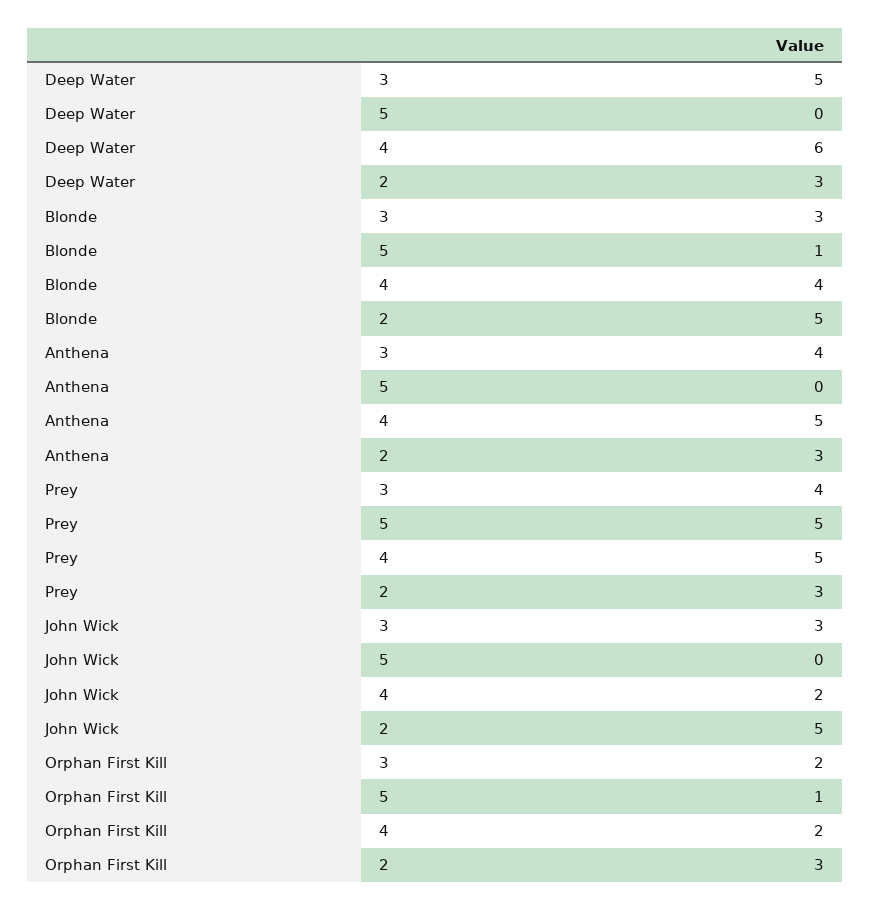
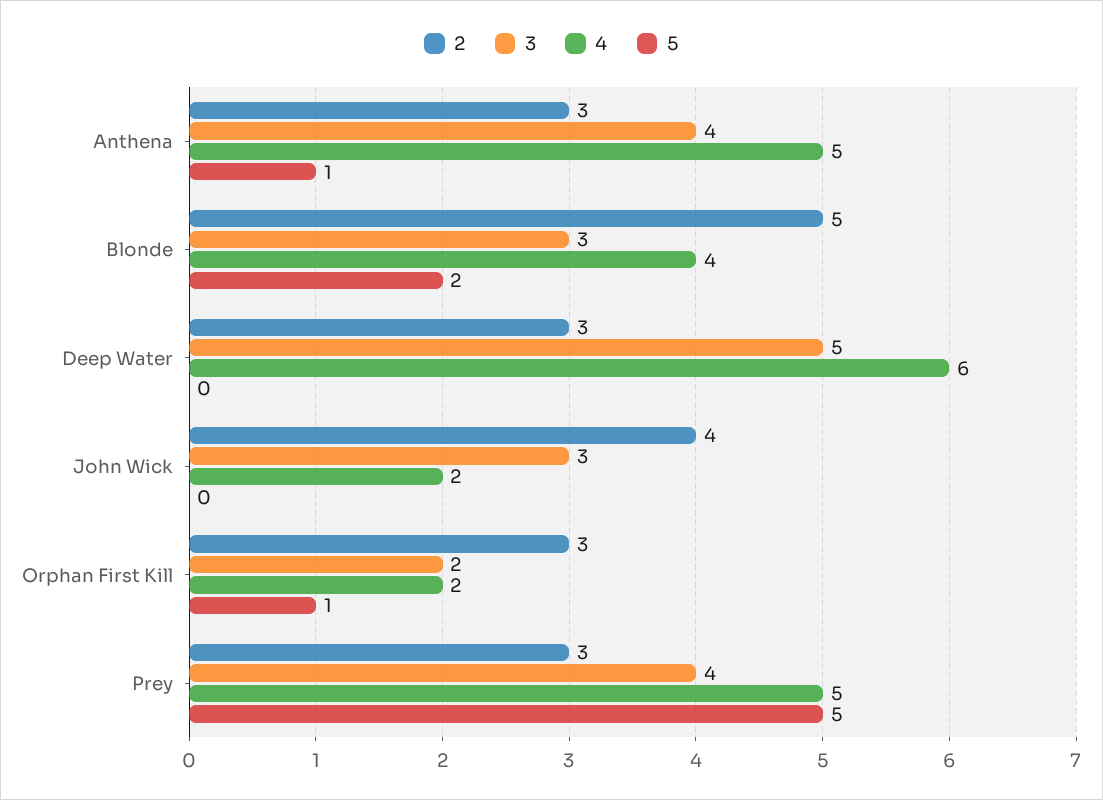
5, Blonde: 1 -> 2
5, Anthena: 0 -> 1
2, John Wick: 5 -> 4

